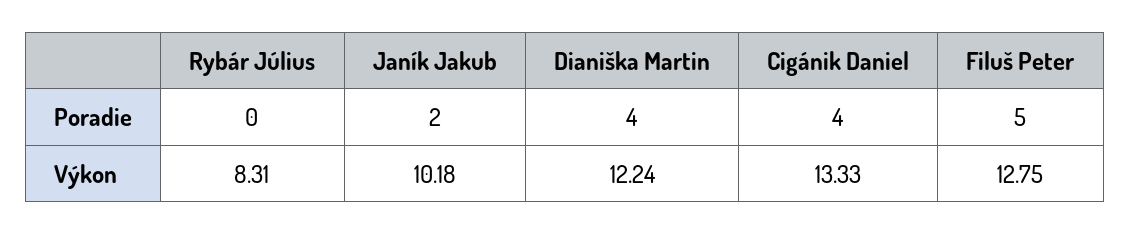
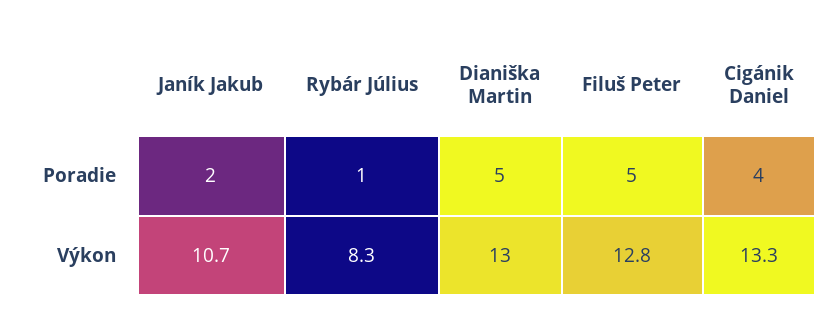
Rybár Július, Poradie: 0 -> 1
Dianiška Martin, Poradie: 4 -> 5
Janík Jakub, Výkon: 10.18 -> 10.7
Dianiška Martin, Výkon: 12.24 -> 13

